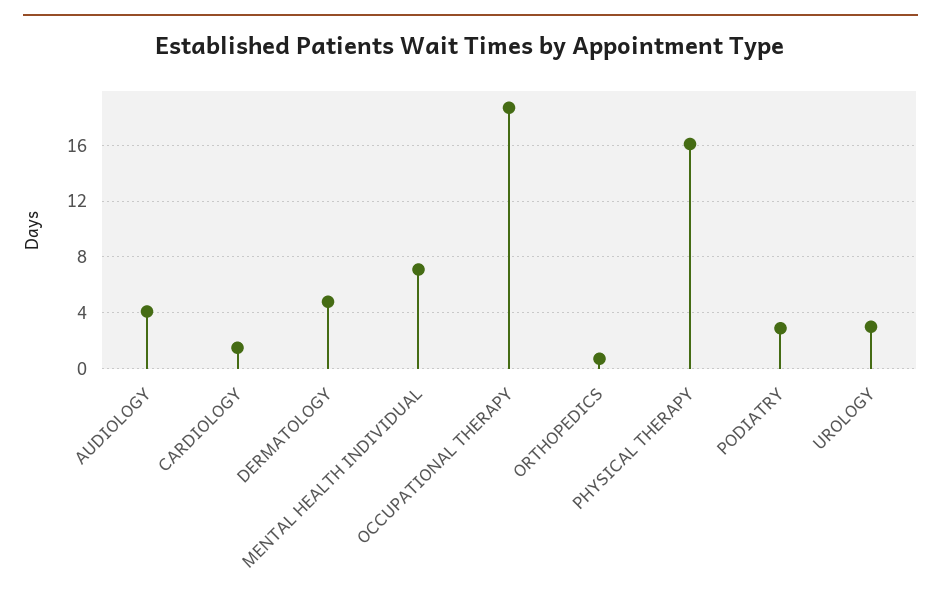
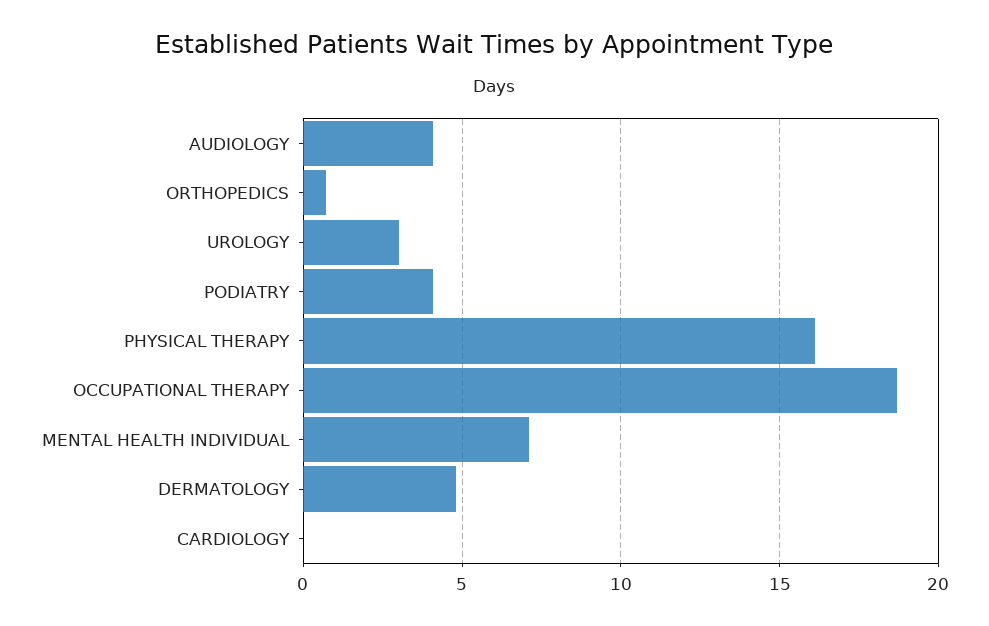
CARDIOLOGY: 1.5 -> 0
PODIATRY: 3 -> 4

